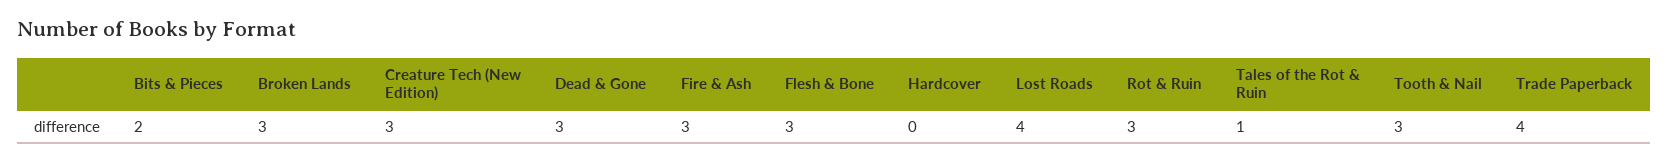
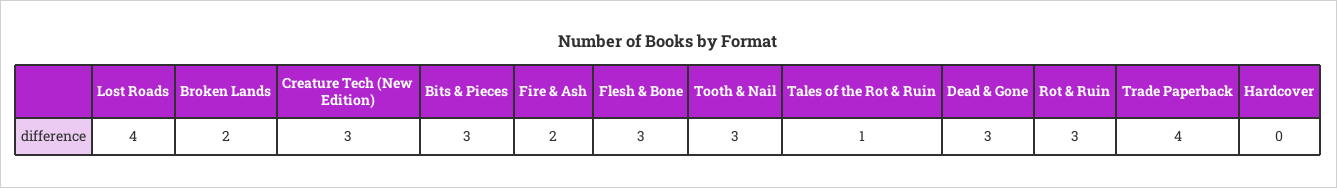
Bits & Pieces: 2 -> 3
Broken Lands: 3 -> 2
Fire & Ash: 3 -> 2

